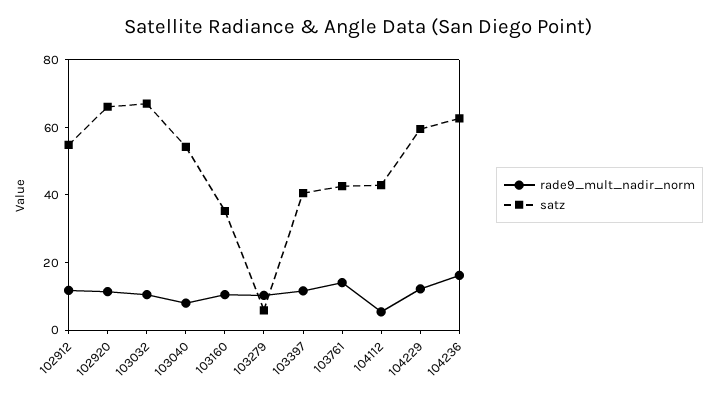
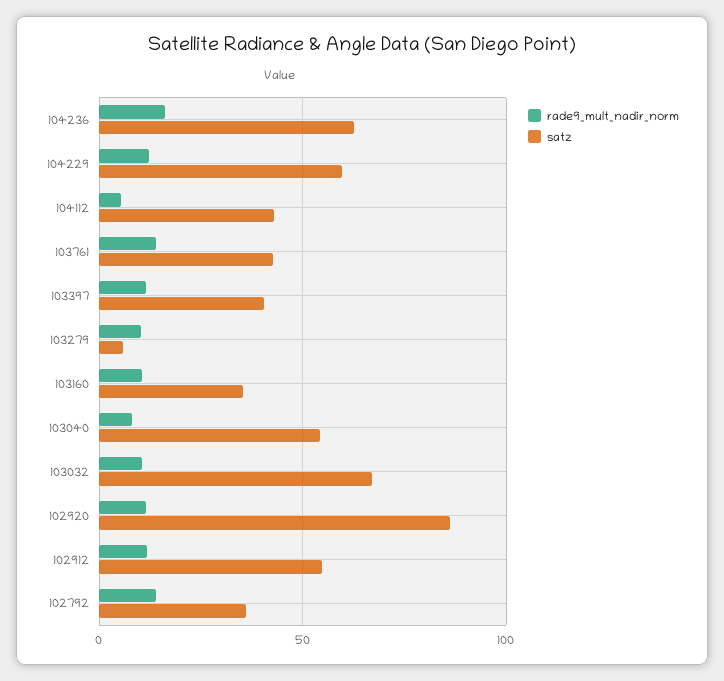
satz, 102920: 65 -> 85
rade9_mult_nadir_norm, 102792: none -> 15
satz, 102792: none -> 35

